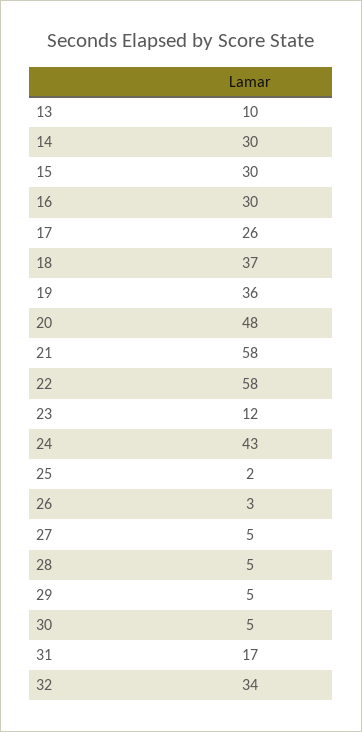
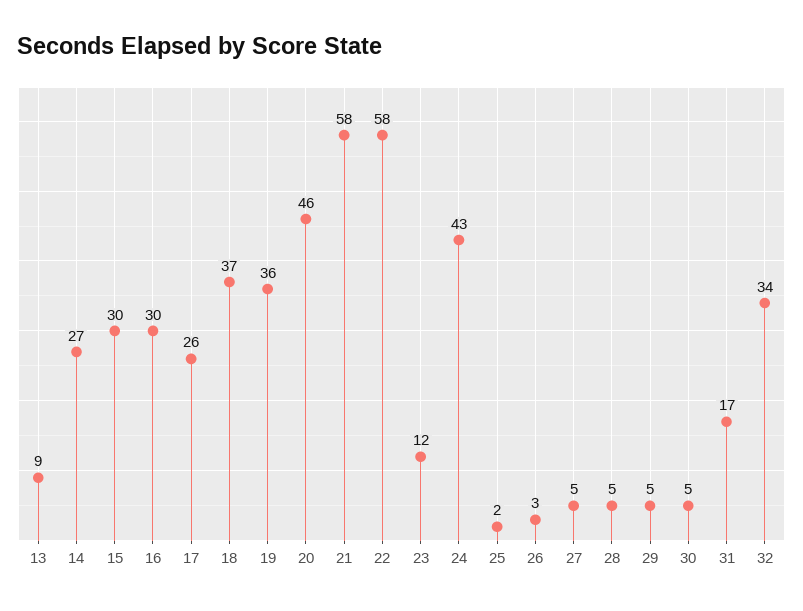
13: 10 -> 9
14: 30 -> 27
20: 48 -> 46

